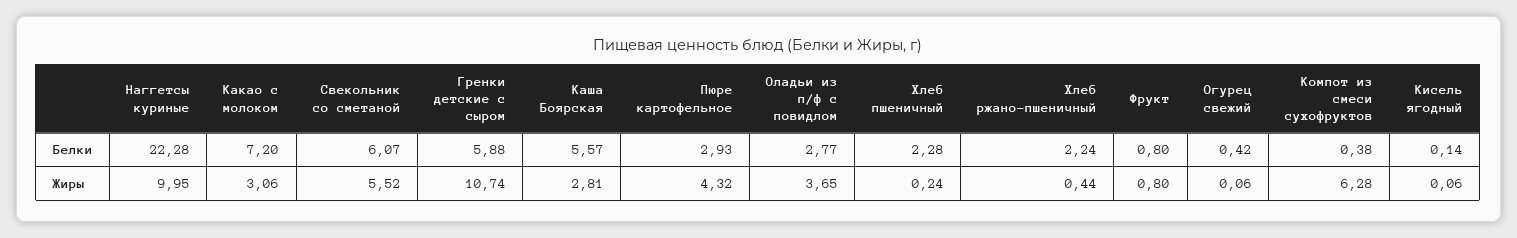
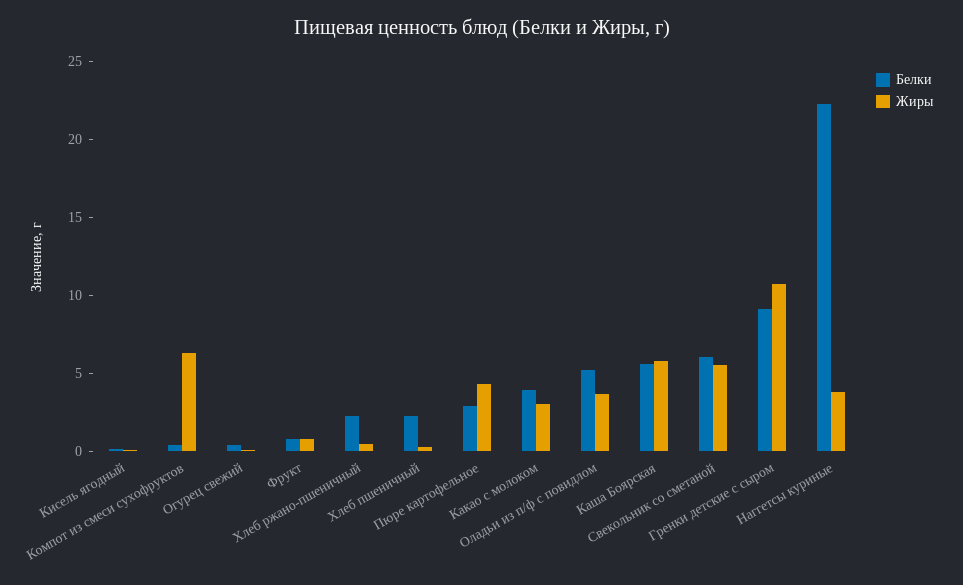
Белки, Какао с молоком: 7.2 -> 4
Белки, Гренки детские с сыром: 5.88 -> 9
Белки, Оладьи из п/ф с повидлом: 2.77 -> 5
Жиры, Наггетсы куриные: 9.95 -> 4
Жиры, Каша Боярская: 2.81 -> 6

